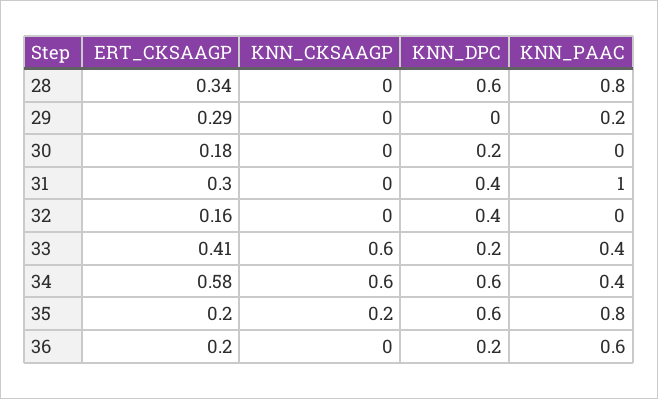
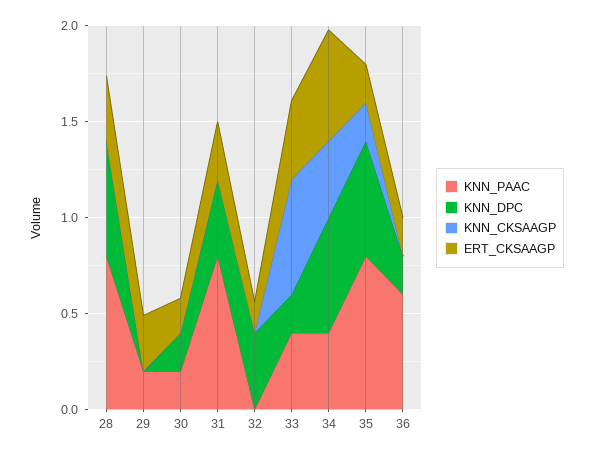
KNN_PAAC, 30: 0 -> 0.2
KNN_PAAC, 31: 1 -> 0.8
KNN_CKSAAGP, 34: 0.6 -> 0.4

